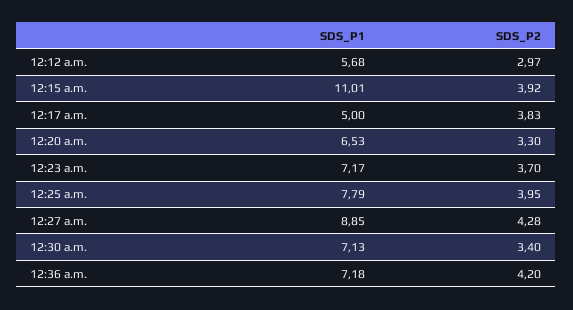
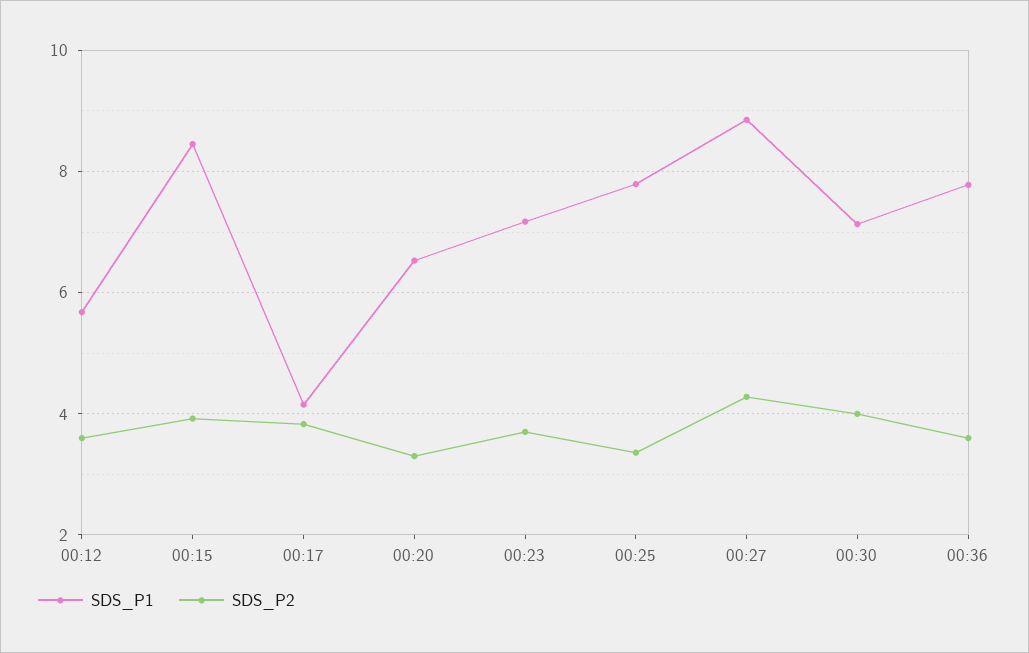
SDS_P2, 12:12 a.m.: 2.97 -> 3.6
SDS_P1, 12:15 a.m.: 11.01 -> 8.4
SDS_P1, 12:17 a.m.: 5 -> 4.2
SDS_P2, 12:25 a.m.: 3.95 -> 3.4
SDS_P2, 12:30 a.m.: 3.4 -> 4
SDS_P1, 12:36 a.m.: 7.18 -> 7.8
SDS_P2, 12:36 a.m.: 4.2 -> 3.6

